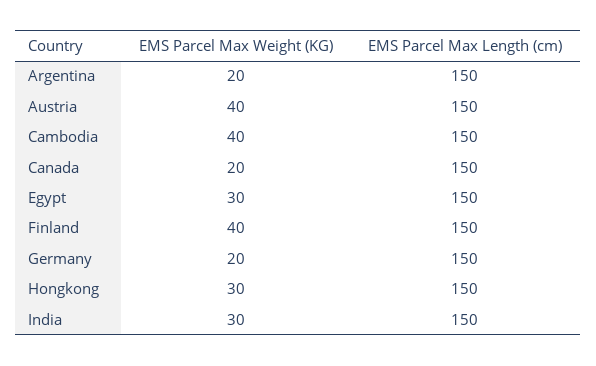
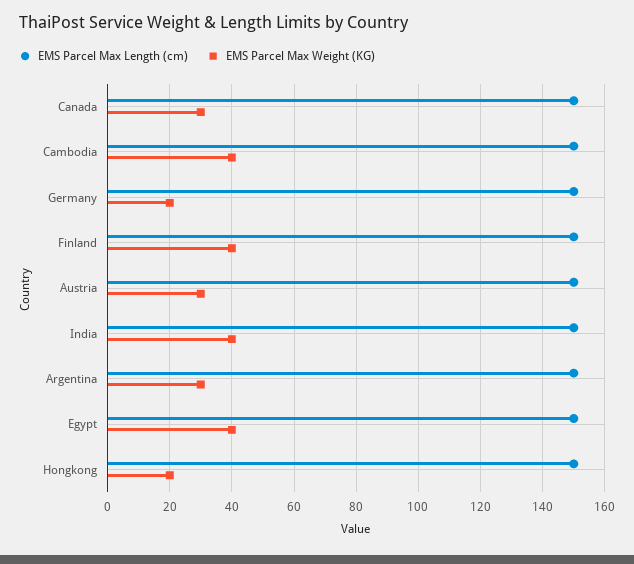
EMS Parcel Max Weight (KG), Argentina: 20 -> 30
EMS Parcel Max Weight (KG), Austria: 40 -> 30
EMS Parcel Max Weight (KG), Canada: 20 -> 30
EMS Parcel Max Weight (KG), Egypt: 30 -> 40
EMS Parcel Max Weight (KG), Hongkong: 30 -> 20
EMS Parcel Max Weight (KG), India: 30 -> 40

